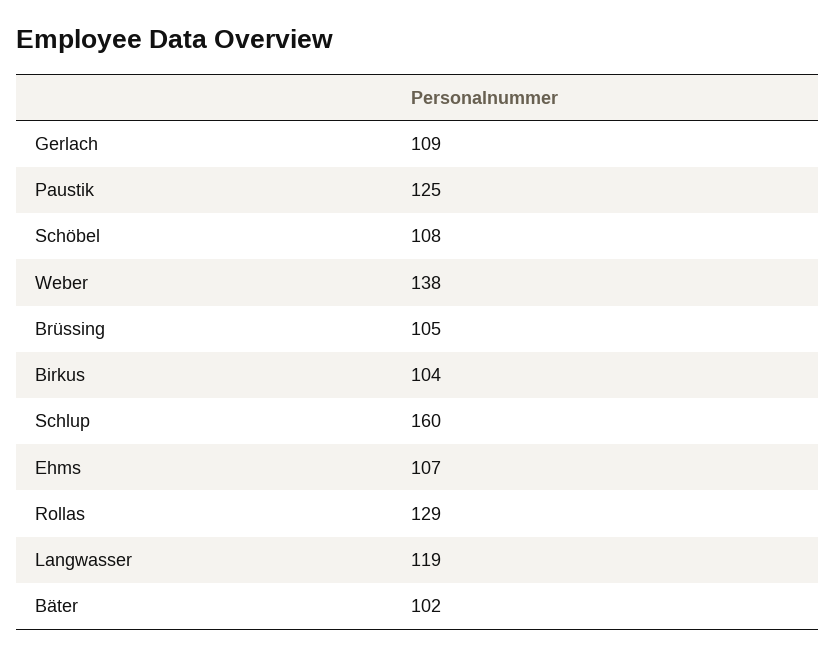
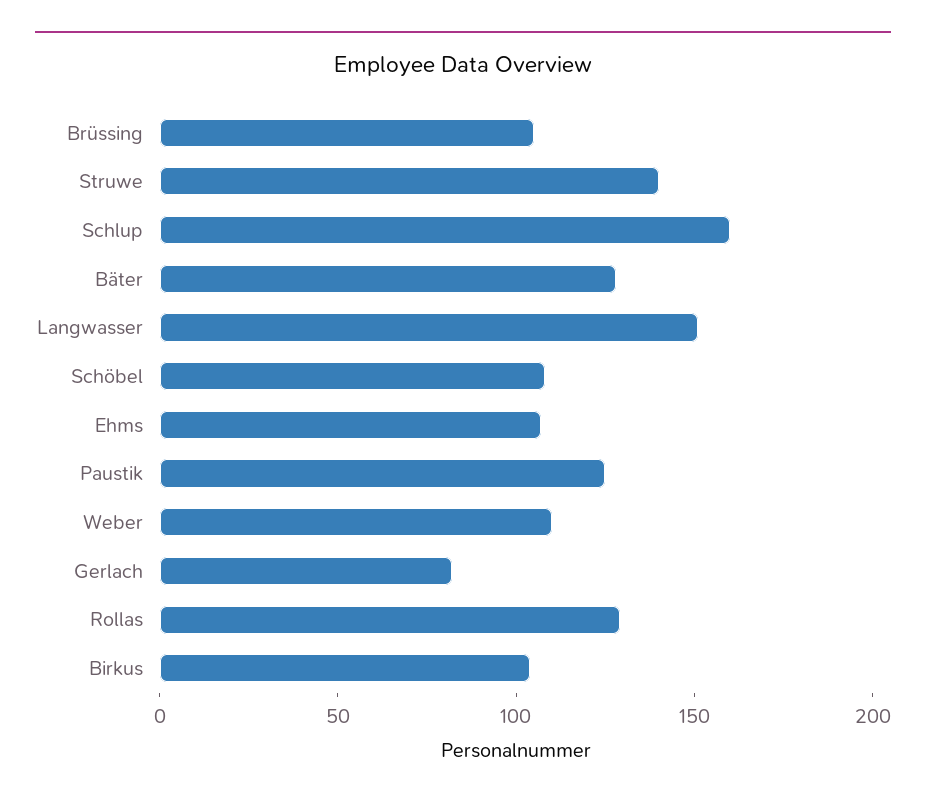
Gerlach: 109 -> 80
Weber: 138 -> 110
Langwasser: 119 -> 150
Bäter: 102 -> 130
Struwe: none -> 140

